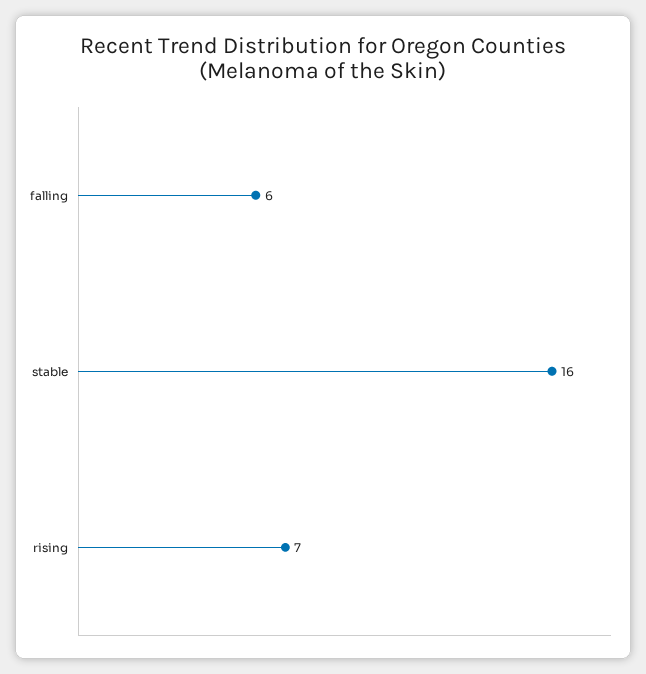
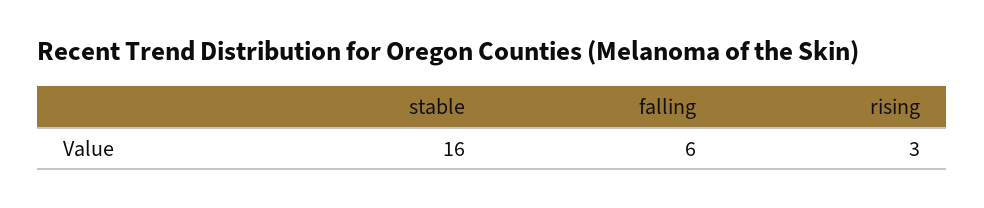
rising: 7 -> 3

